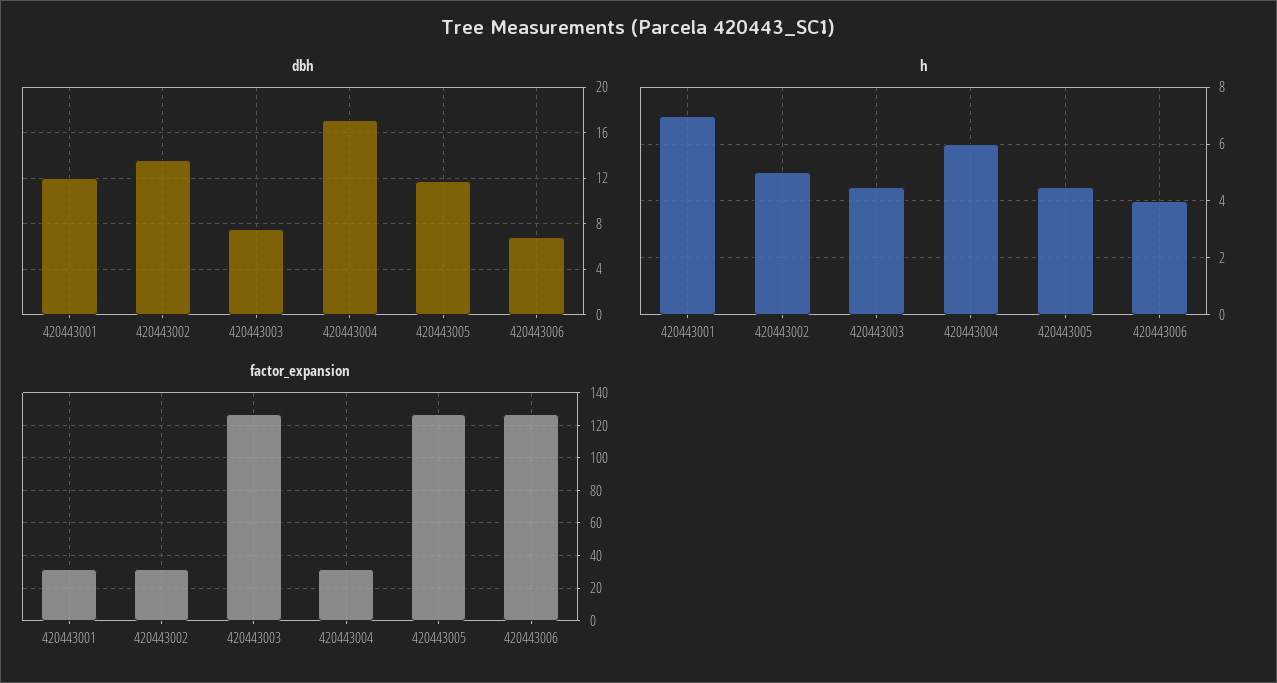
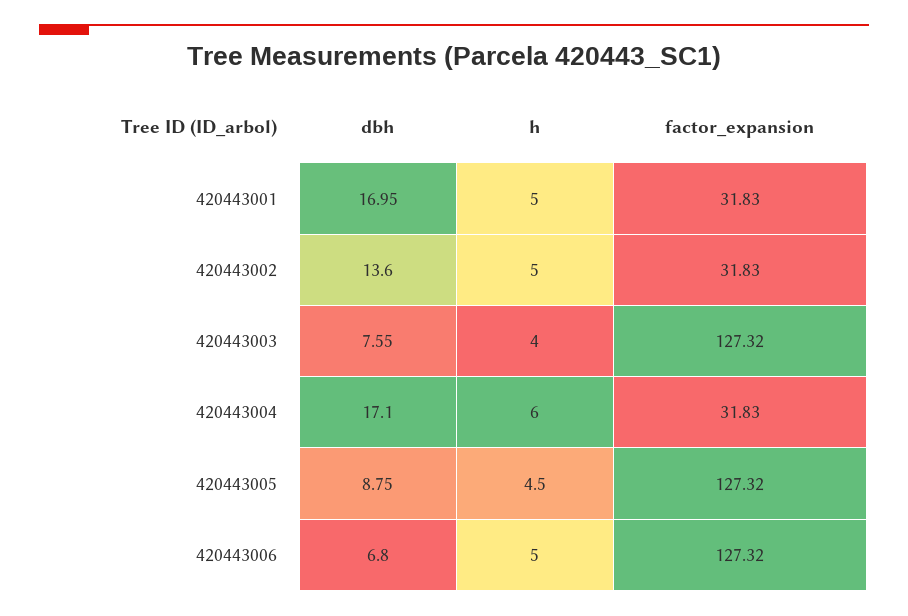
dbh, 420443001: 12 -> 16.95
dbh, 420443005: 12 -> 8.75
h, 420443001: 7 -> 5
h, 420443003: 4.5 -> 4
h, 420443006: 4 -> 5

